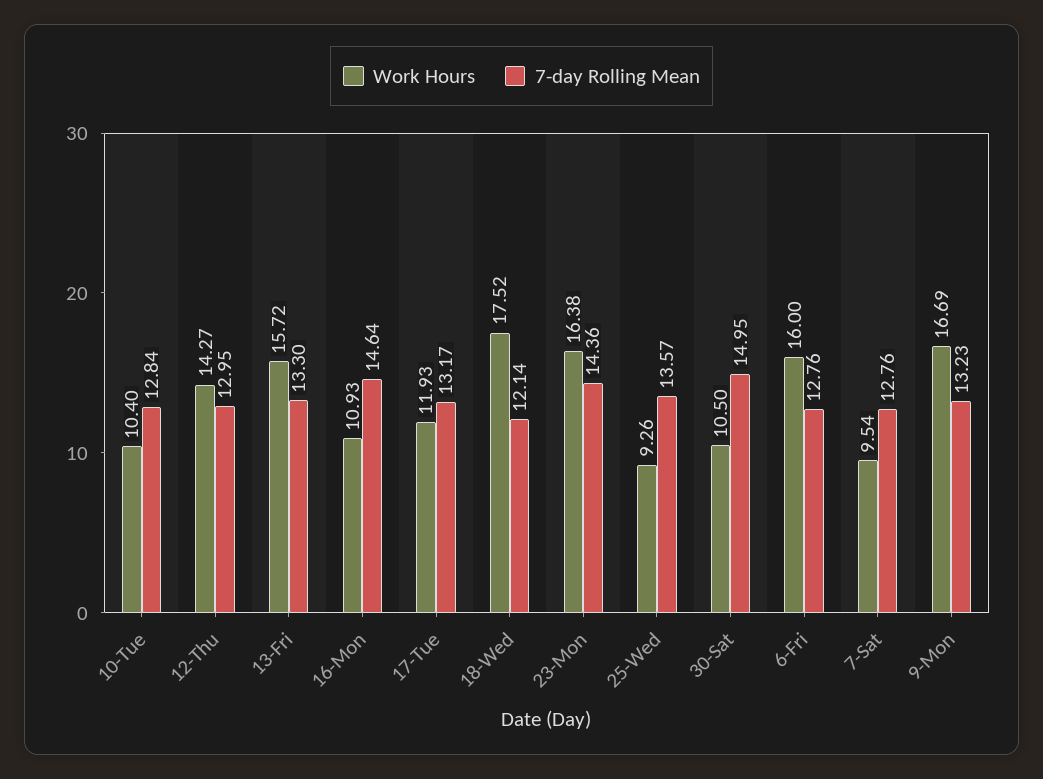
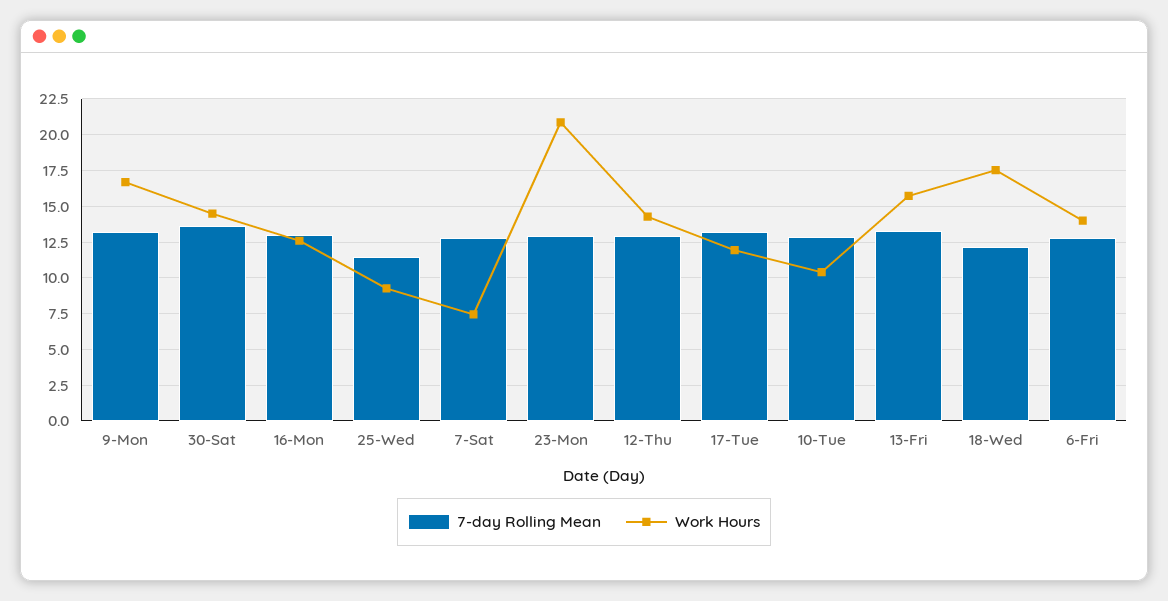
Work Hours, 16-Mon: 10.93 -> 12.5
7-day Rolling Mean, 16-Mon: 14.64 -> 13
Work Hours, 23-Mon: 16.38 -> 21
7-day Rolling Mean, 23-Mon: 14.36 -> 13
7-day Rolling Mean, 25-Wed: 13.57 -> 11.5
Work Hours, 30-Sat: 10.5 -> 14.5
7-day Rolling Mean, 30-Sat: 14.95 -> 13.5
Work Hours, 6-Fri: 16 -> 14
Work Hours, 7-Sat: 9.54 -> 7.5

